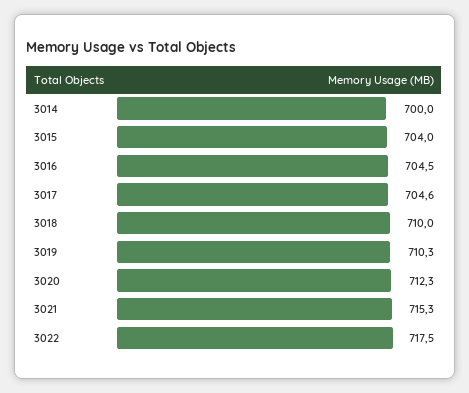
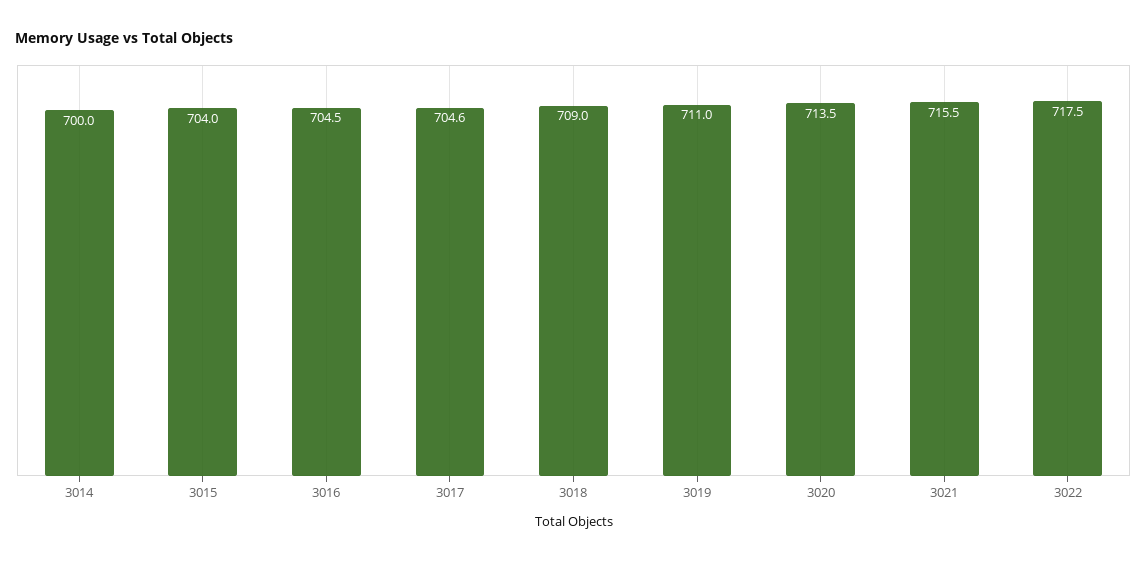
3018: 710 -> 709
3019: 710.3 -> 711
3020: 712.3 -> 713.5
3021: 715.3 -> 715.5

